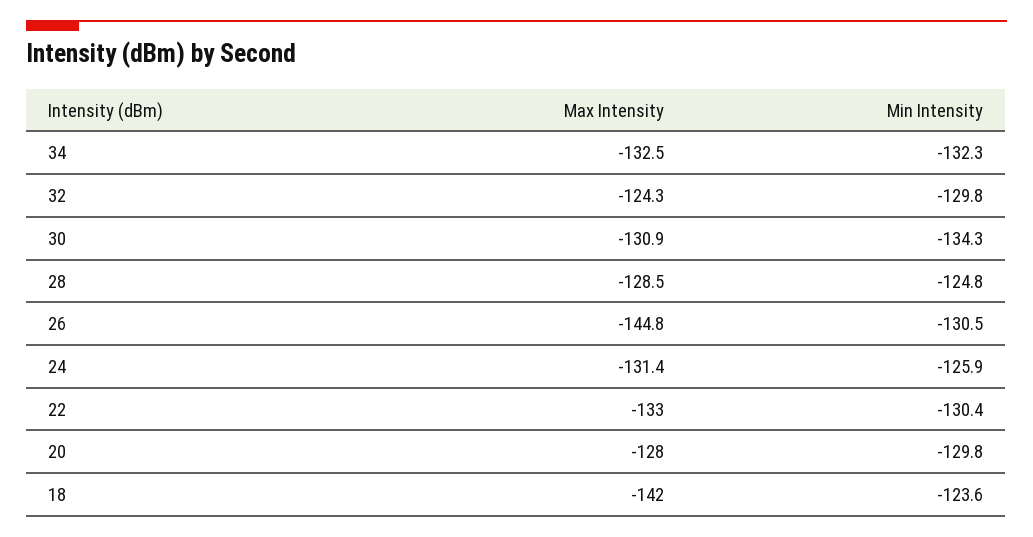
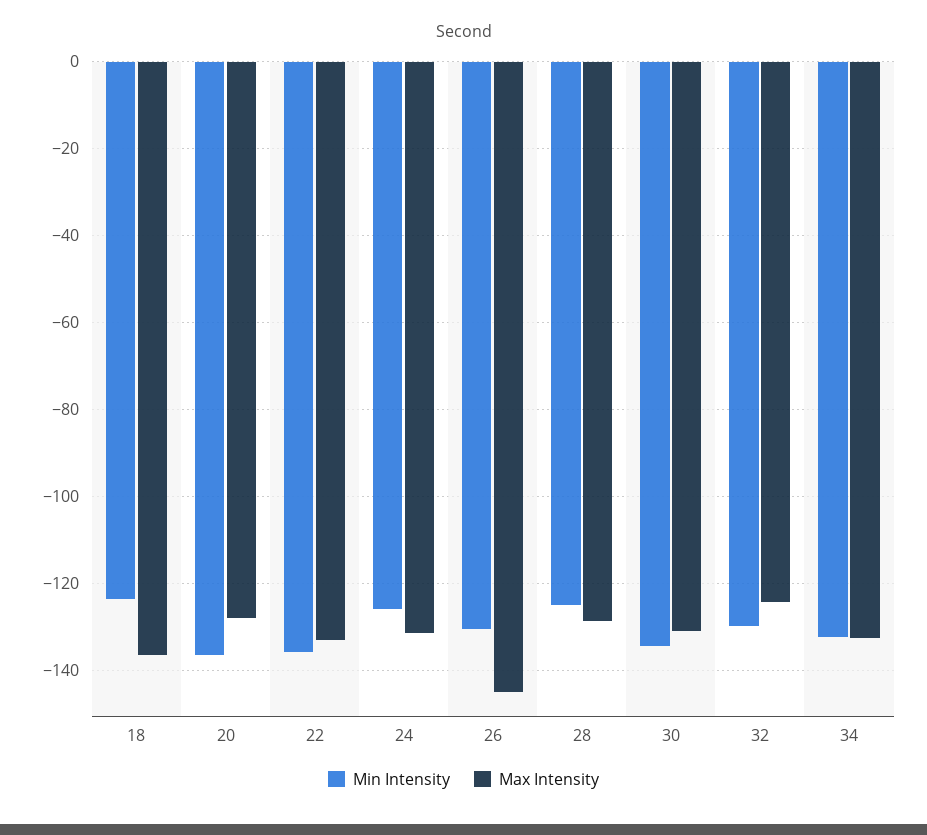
Min Intensity, 22: -130.4 -> -136
Min Intensity, 20: -129.8 -> -136
Max Intensity, 18: -142 -> -136

